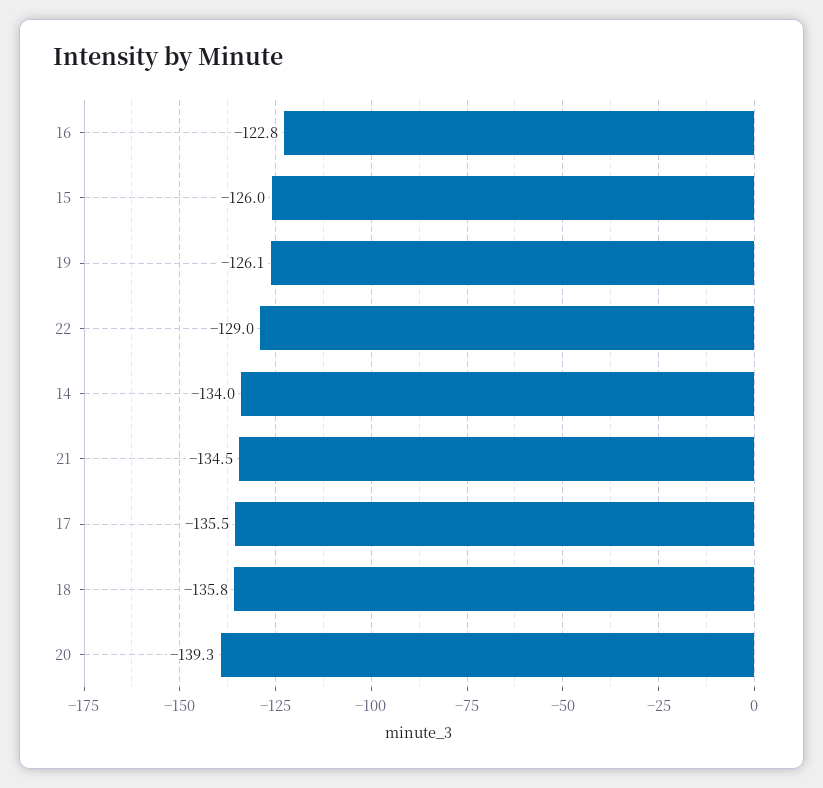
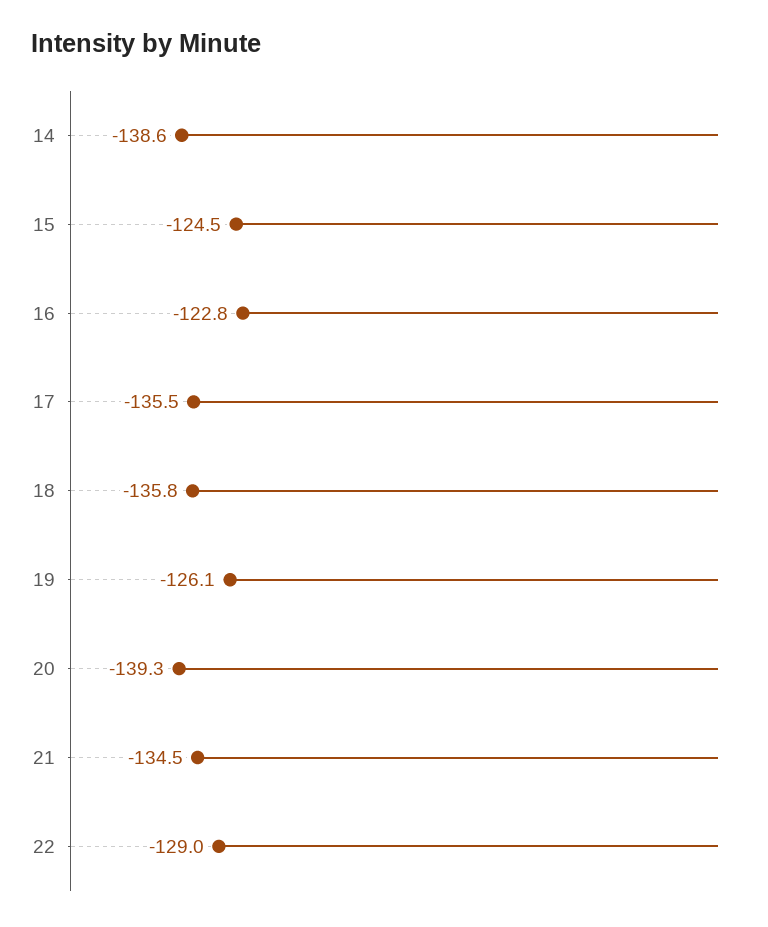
15: -126 -> -124.5
14: -134 -> -138.6

